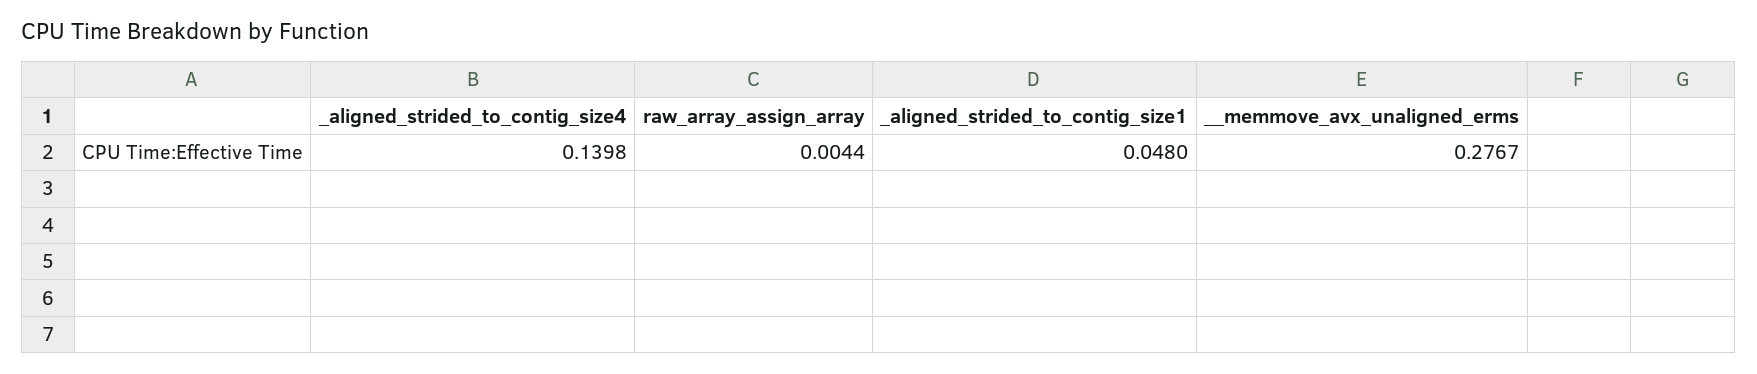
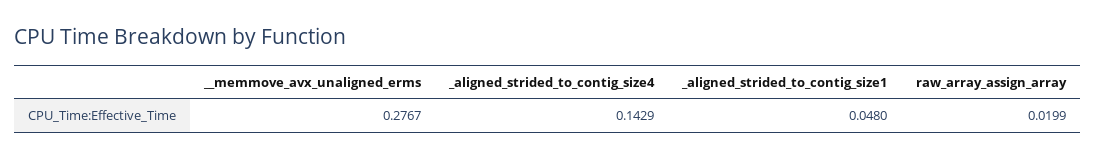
_aligned_strided_to_contig_size4: 0.1398 -> 0.1429
raw_array_assign_array: 0.0044 -> 0.0199

